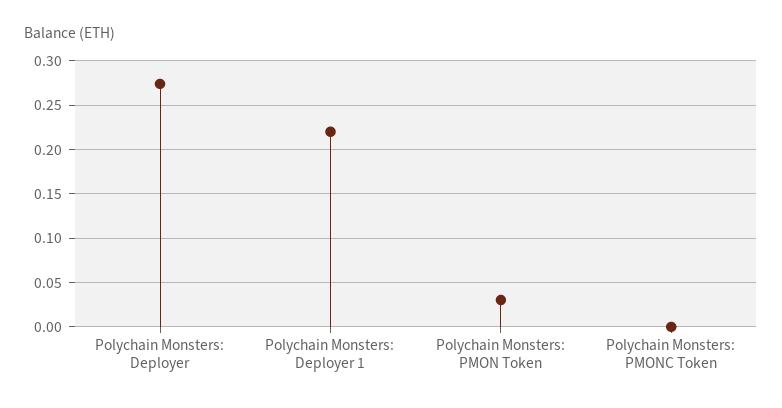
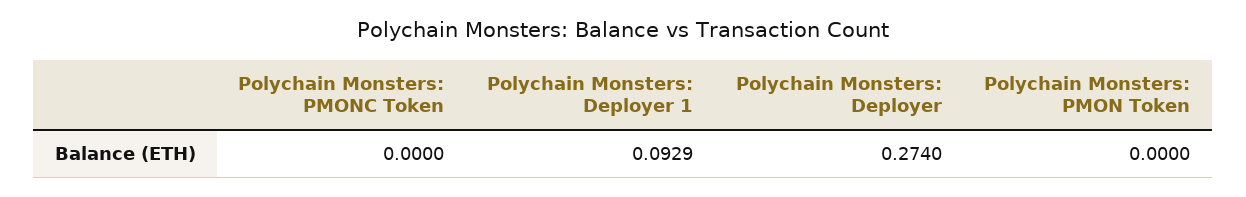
Polychain Monsters: Deployer 1: 0.22 -> 0.0929
Polychain Monsters: PMON Token: 0.03 -> 0

